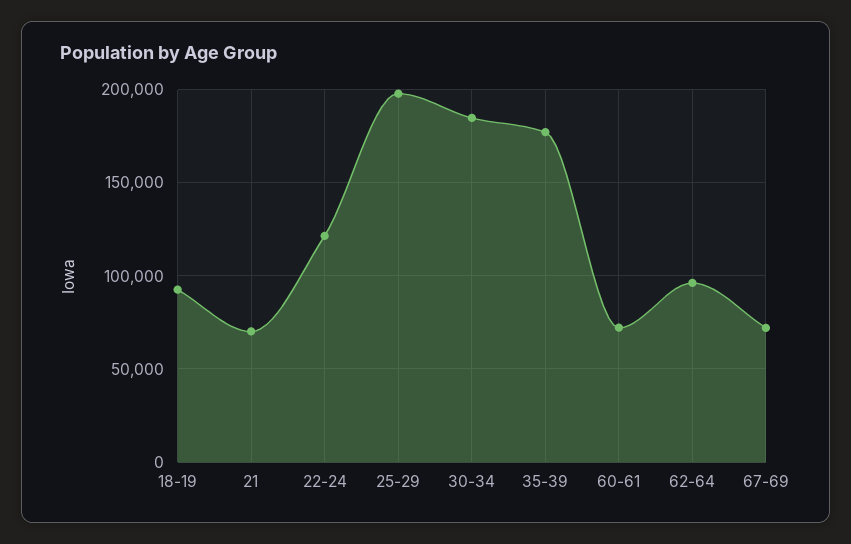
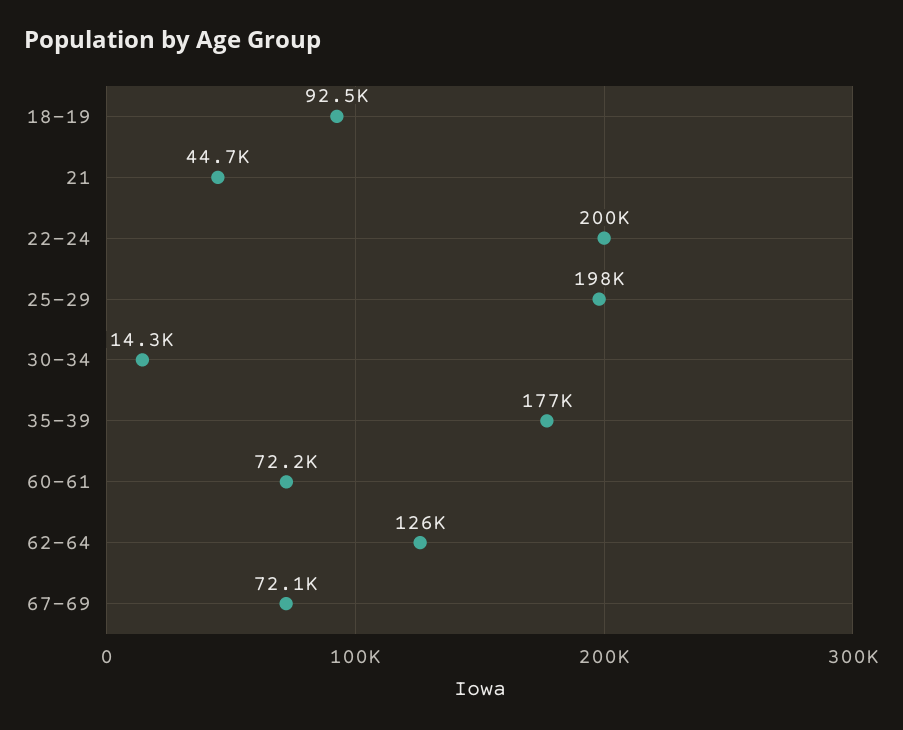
21: 70000 -> 44700
22-24: 120000 -> 200000
30-34: 185000 -> 14300
62-64: 95000 -> 126000

